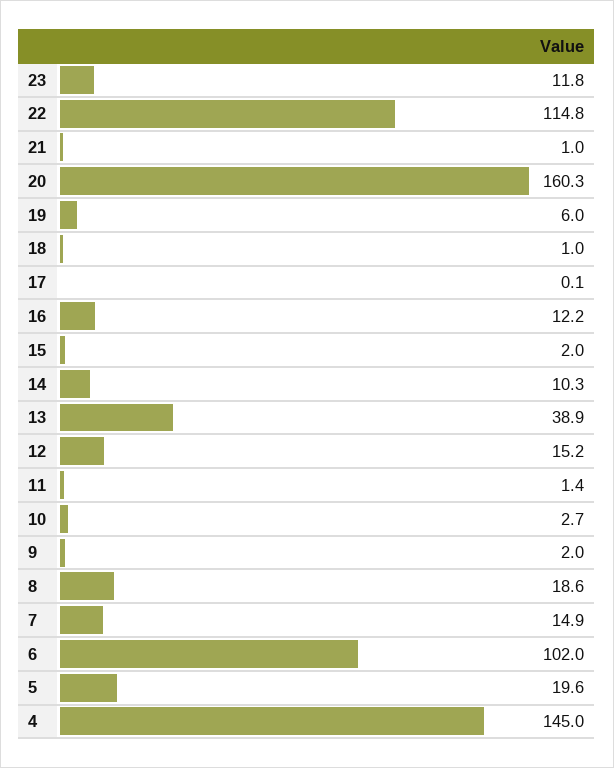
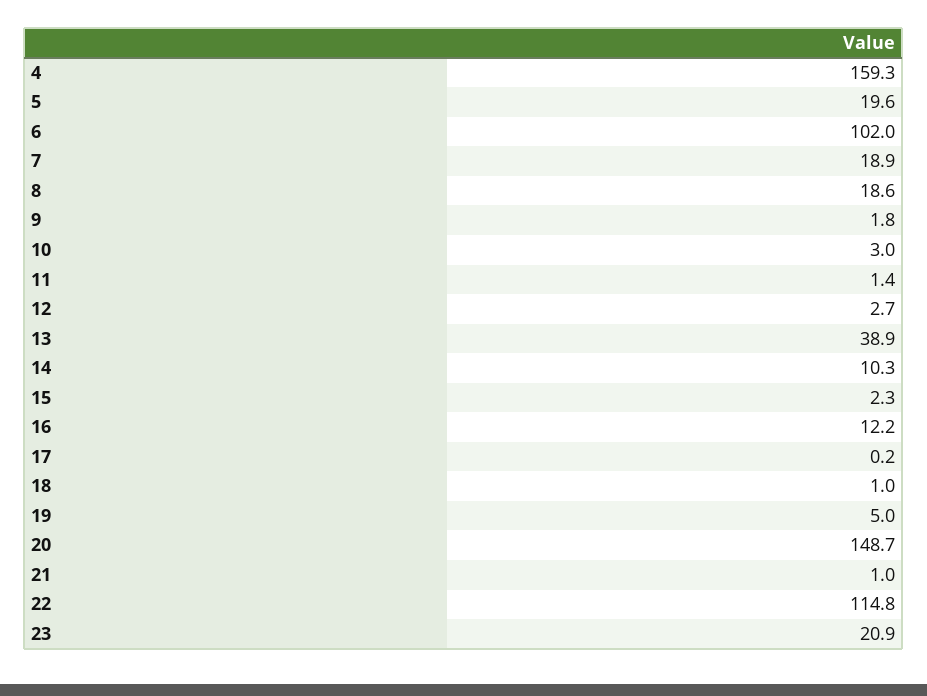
23: 11.8 -> 20.9
20: 160.3 -> 148.7
19: 6 -> 5
17: 0.1 -> 0.2
15: 2 -> 2.3
12: 15.2 -> 2.7
10: 2.7 -> 3
9: 2 -> 1.8
7: 14.9 -> 18.9
4: 145 -> 159.3

